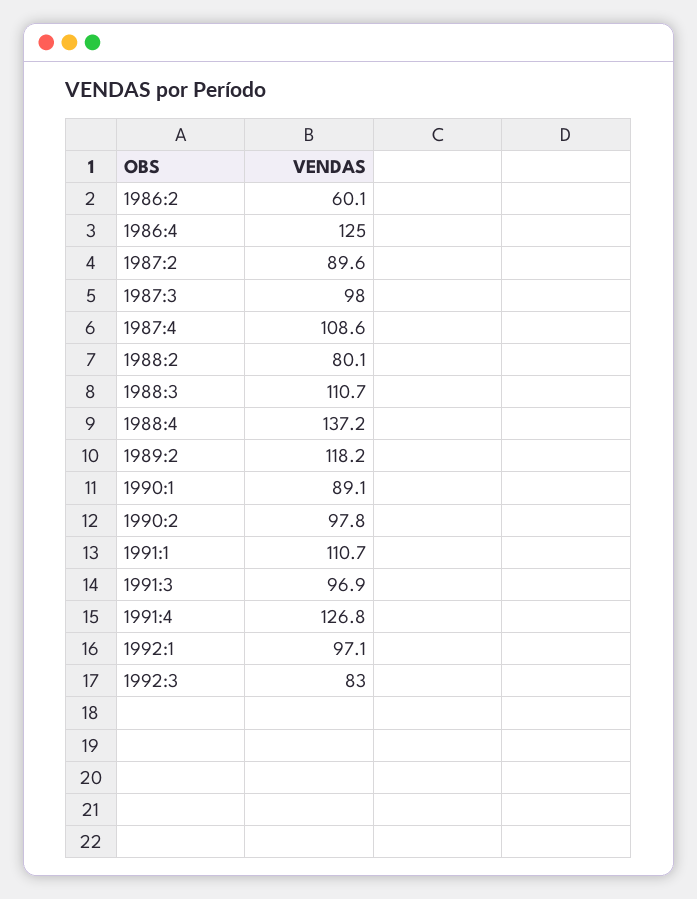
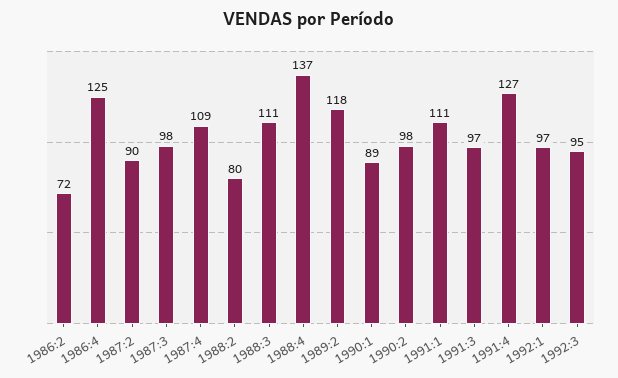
1986:2: 60.1 -> 72
1992:3: 83 -> 95

